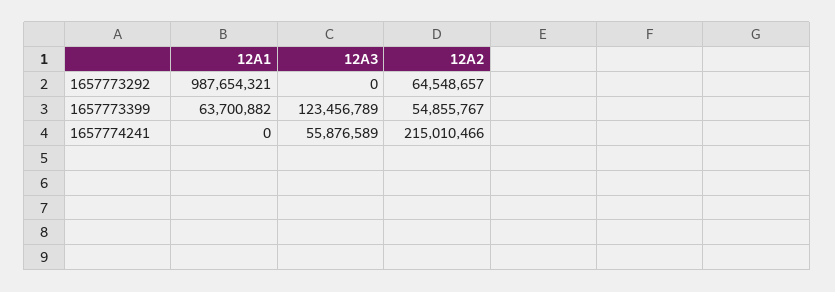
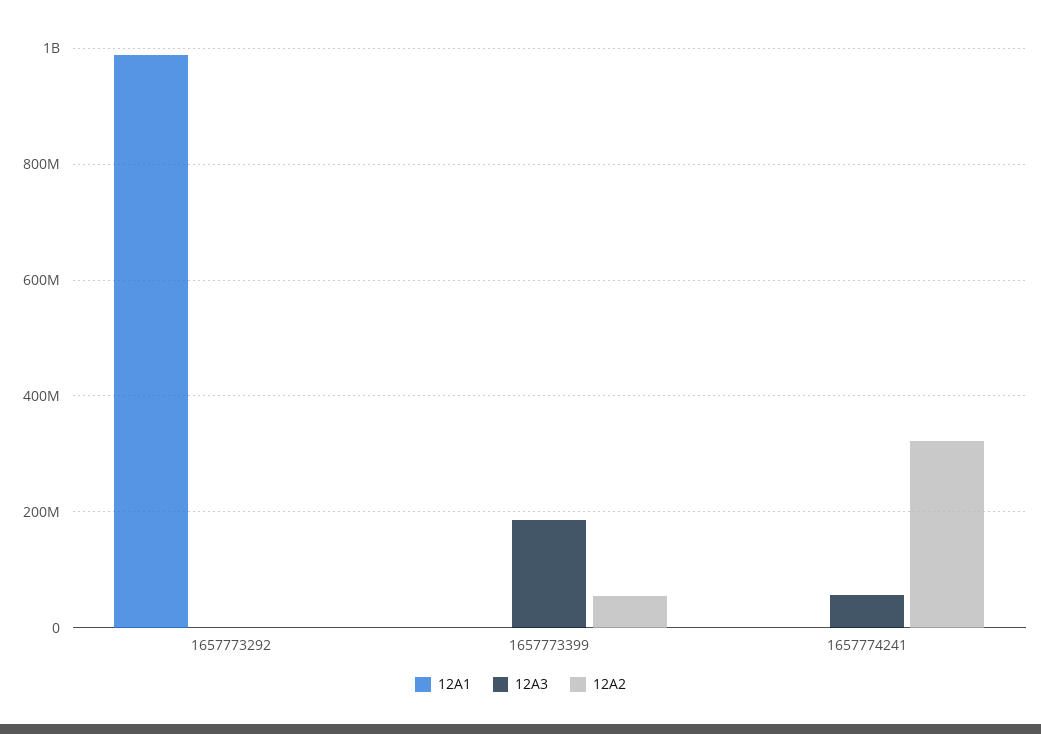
12A2, 1657773292: 64548657 -> 0
12A1, 1657773399: 63700882 -> 0
12A3, 1657773399: 123456789 -> 180000000
12A2, 1657774241: 215010466 -> 320000000

